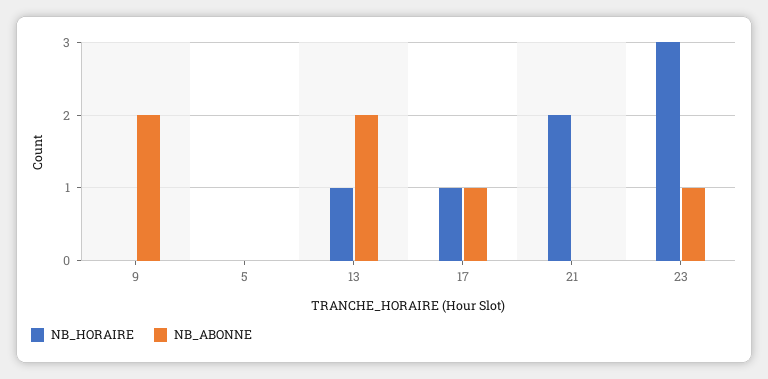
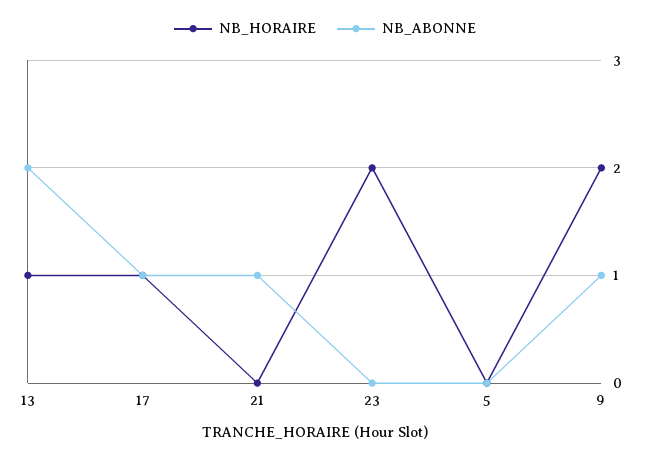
NB_HORAIRE, 9: 0 -> 2
NB_ABONNE, 9: 2 -> 1
NB_HORAIRE, 21: 2 -> 0
NB_ABONNE, 21: 0 -> 1
NB_HORAIRE, 23: 3 -> 2
NB_ABONNE, 23: 1 -> 0

